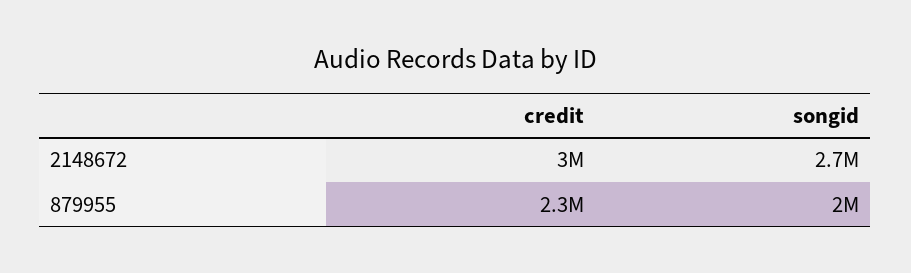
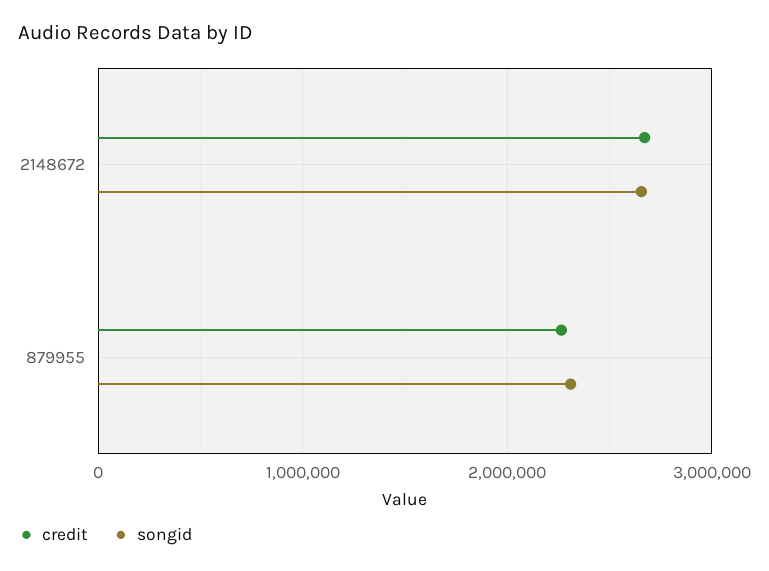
credit, 2148672: 3000000 -> 2700000
songid, 879955: 2000000 -> 2300000

